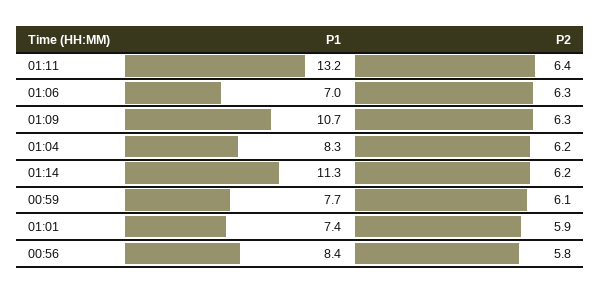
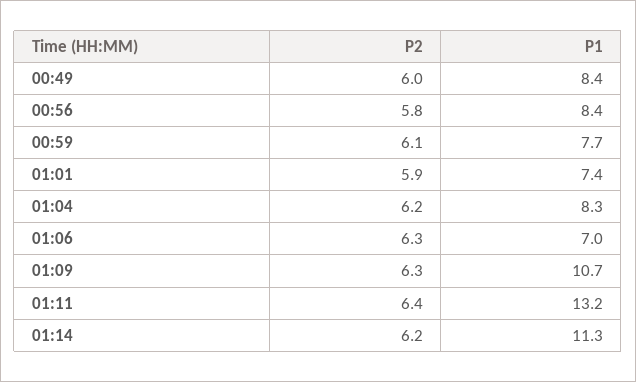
P2, 00:49: none -> 6
P1, 00:49: none -> 8.4

